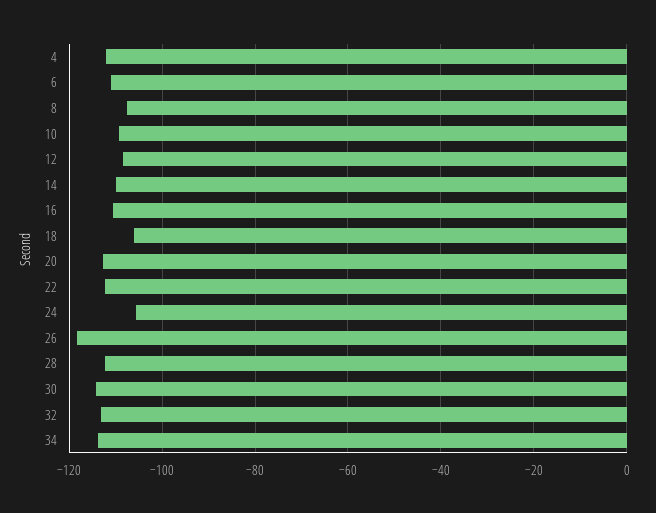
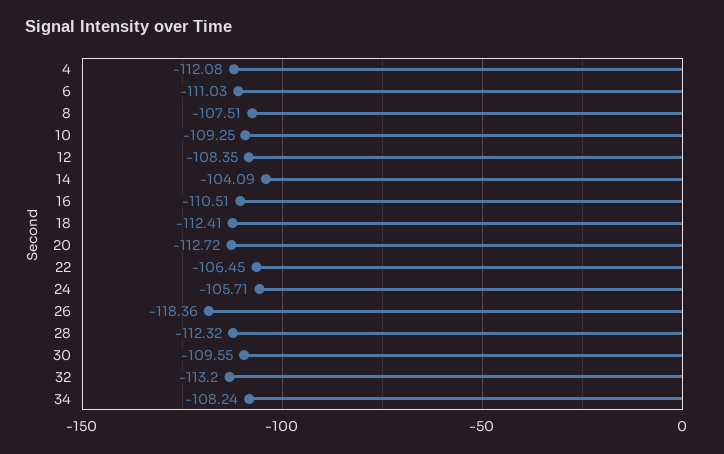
14: -110 -> -104.09
18: -106 -> -112.41
22: -112 -> -106.45
30: -114 -> -109.55
34: -114 -> -108.24

